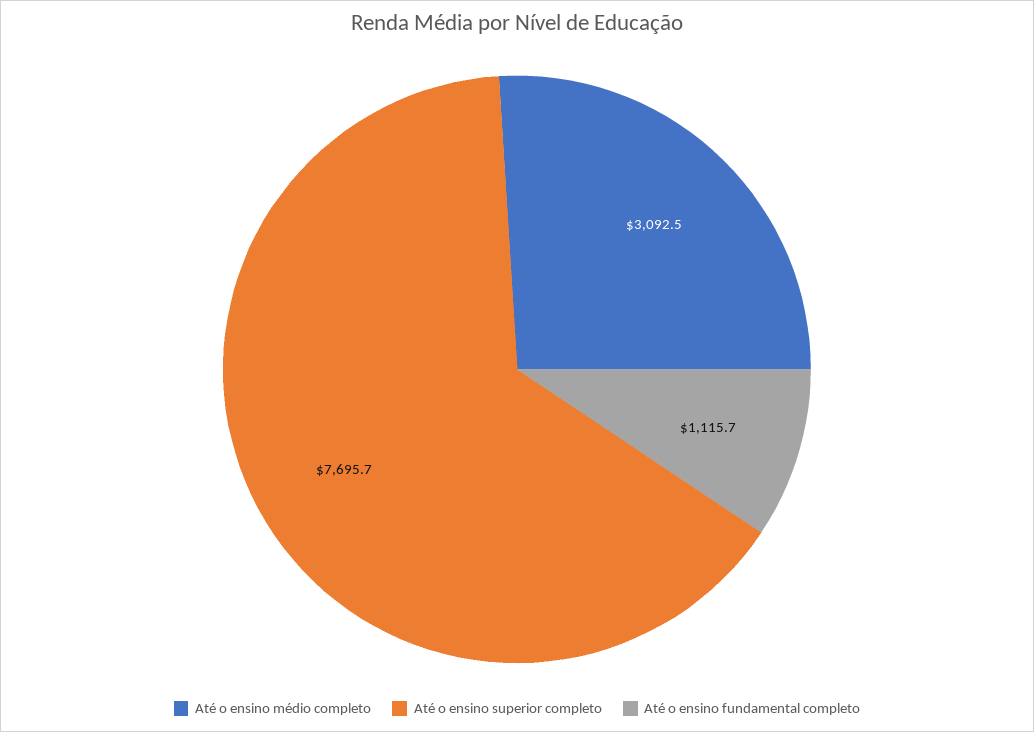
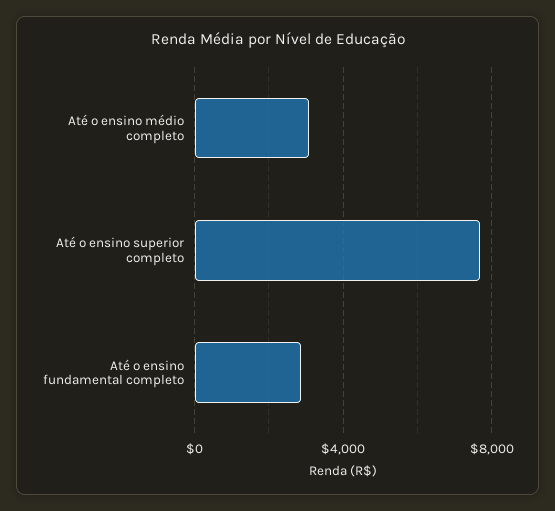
Até o ensino fundamental completo: 1115.7 -> 3000

